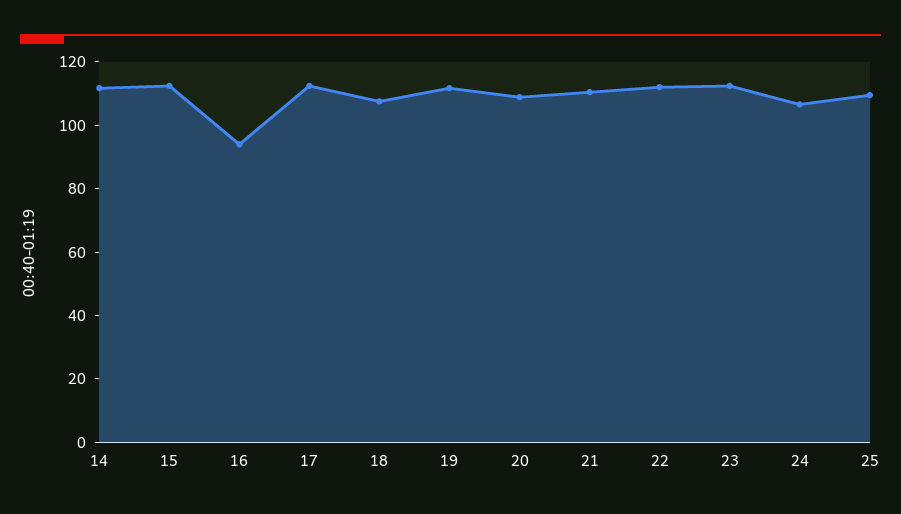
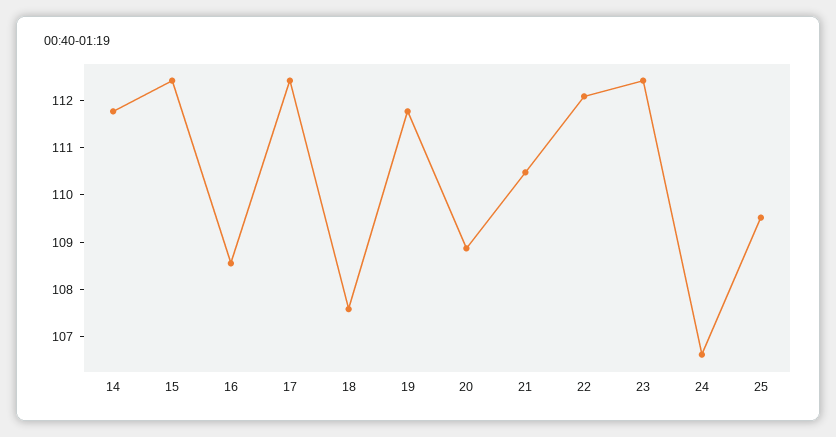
16: 95 -> 108.6

